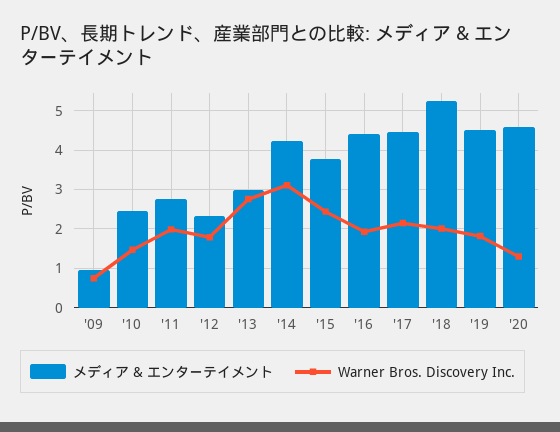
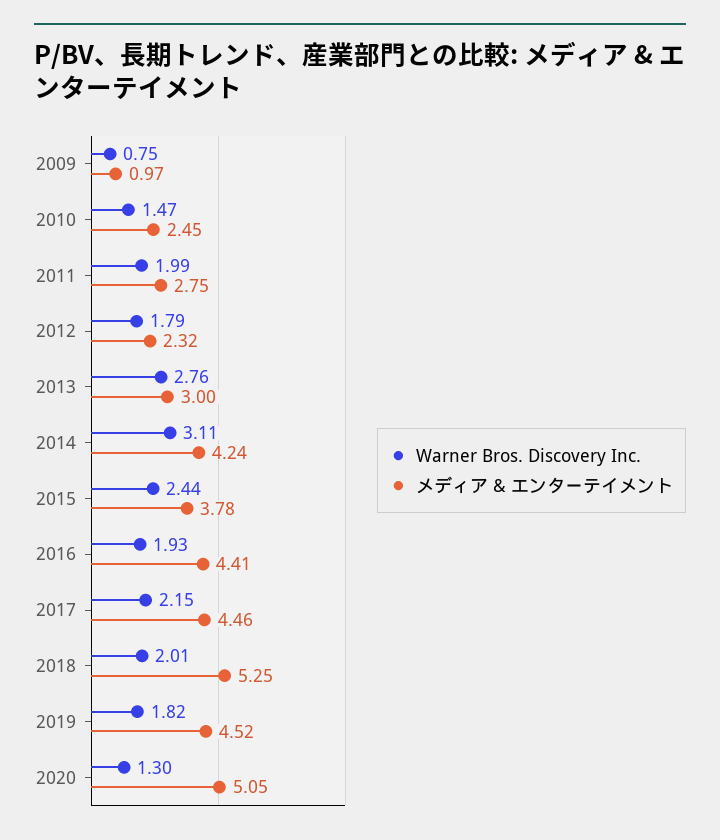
メディア & エンターテイメント, '20: 4.6 -> 5.05

